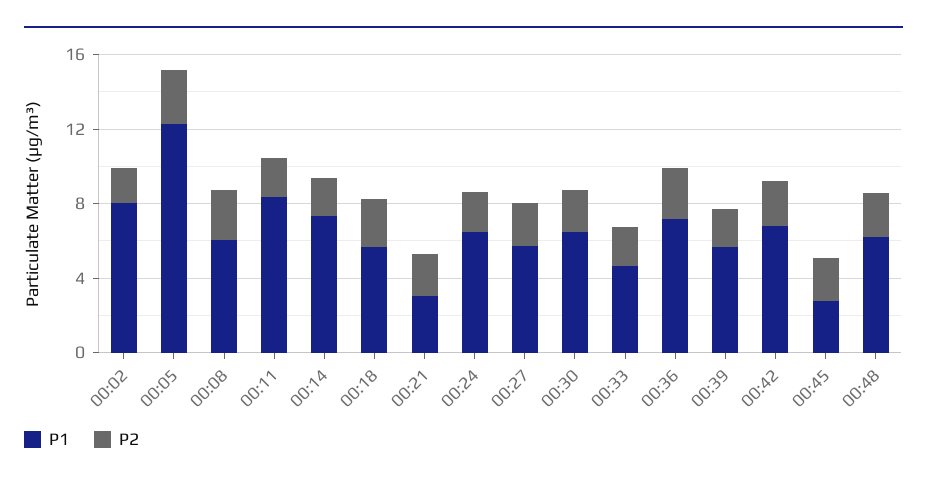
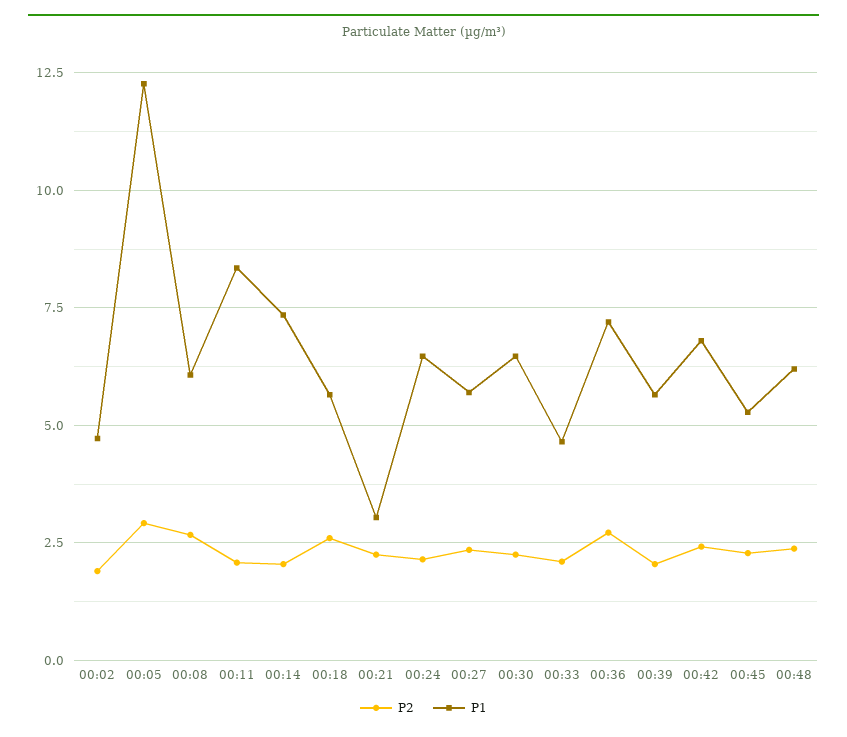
P1, 00:02: 8 -> 4.75
P1, 00:45: 3 -> 5.25

